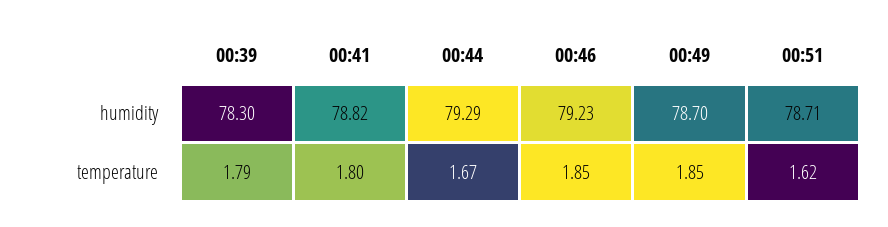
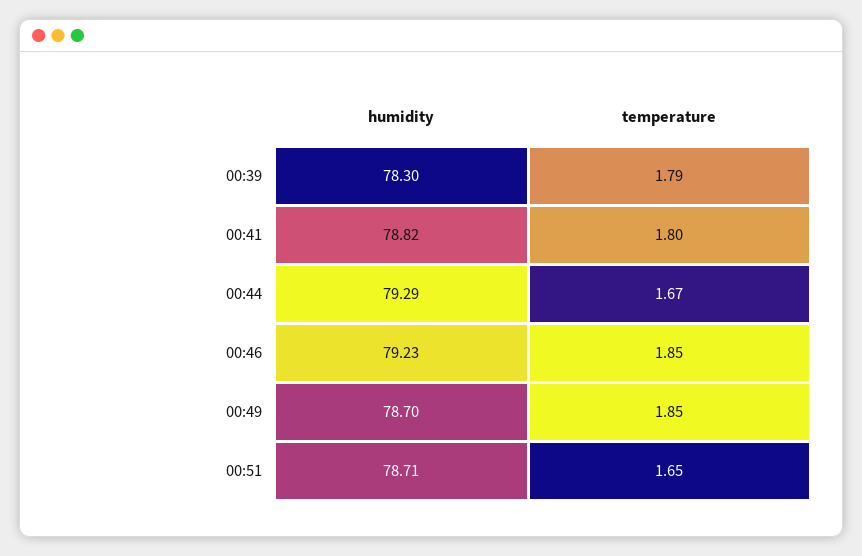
00:51, temperature: 1.62 -> 1.65

